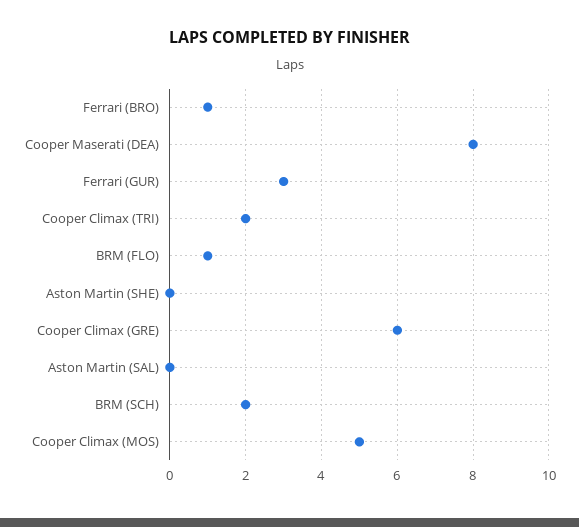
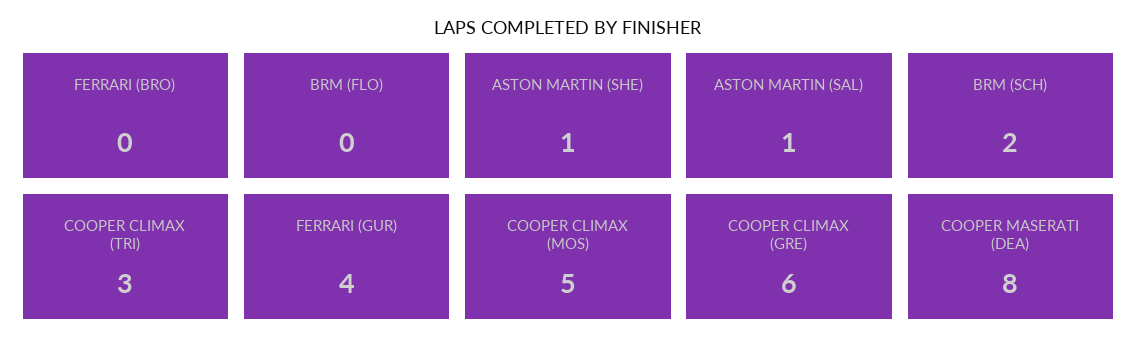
Ferrari (BRO): 1 -> 0
Ferrari (GUR): 3 -> 4
Cooper Climax (TRI): 2 -> 3
BRM (FLO): 1 -> 0
Aston Martin (SHE): 0 -> 1
Aston Martin (SAL): 0 -> 1

